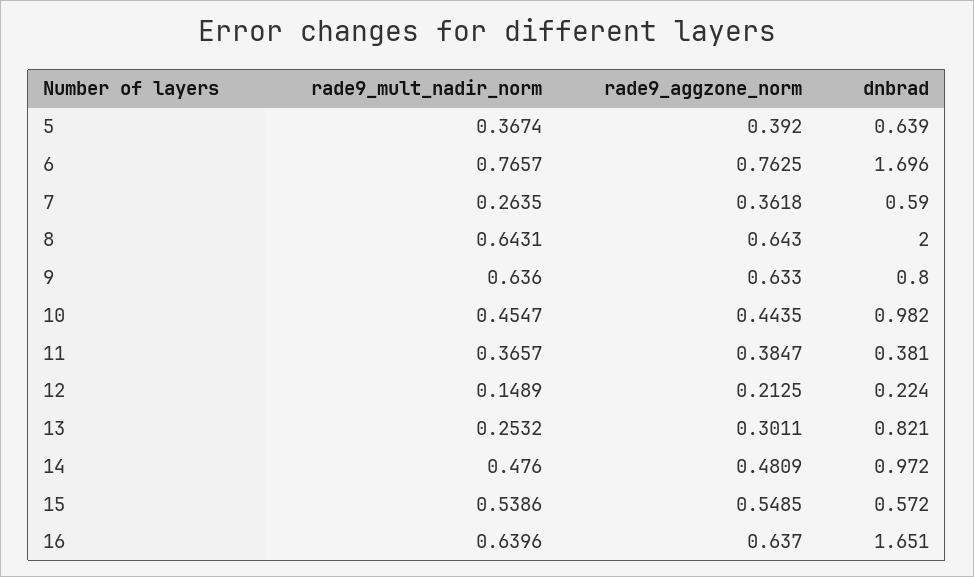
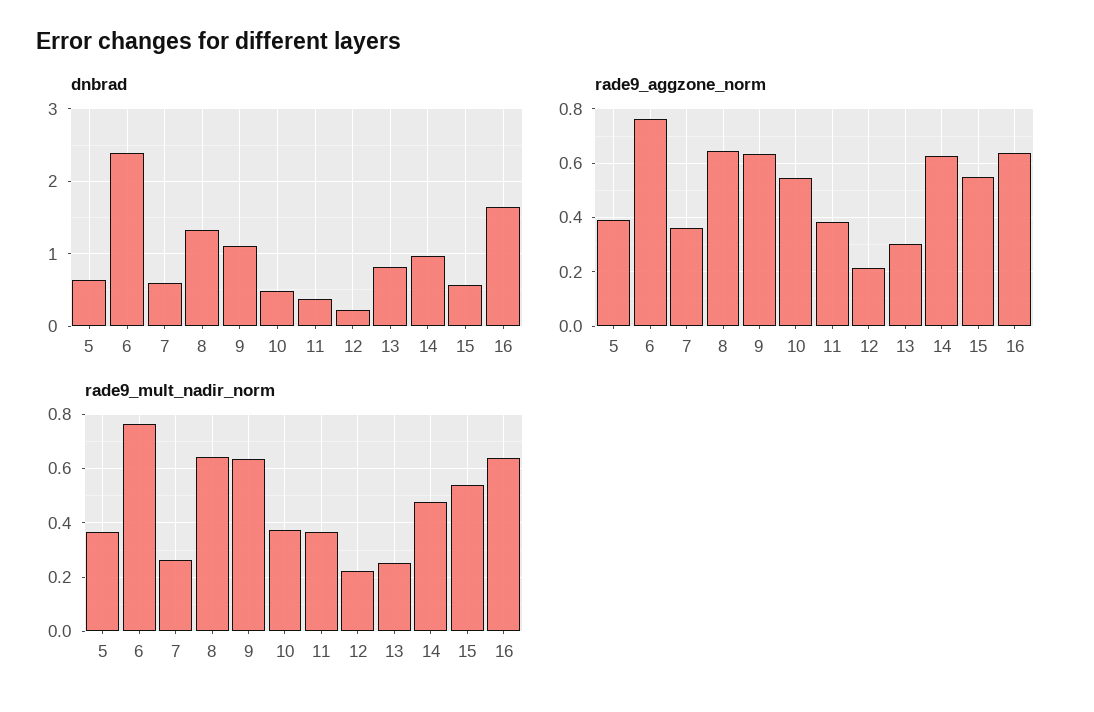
dnbrad, 6: 1.696 -> 2.4
dnbrad, 8: 2 -> 1.3
dnbrad, 9: 0.8 -> 1.1
rade9_mult_nadir_norm, 10: 0.4547 -> 0.375
rade9_aggzone_norm, 10: 0.4435 -> 0.55
dnbrad, 10: 0.982 -> 0.5
rade9_mult_nadir_norm, 12: 0.1489 -> 0.225
rade9_aggzone_norm, 14: 0.4809 -> 0.625

